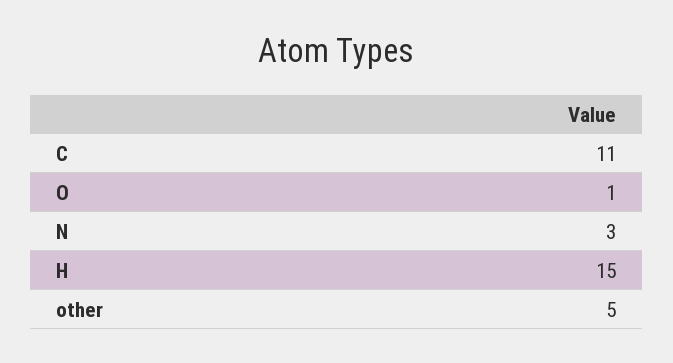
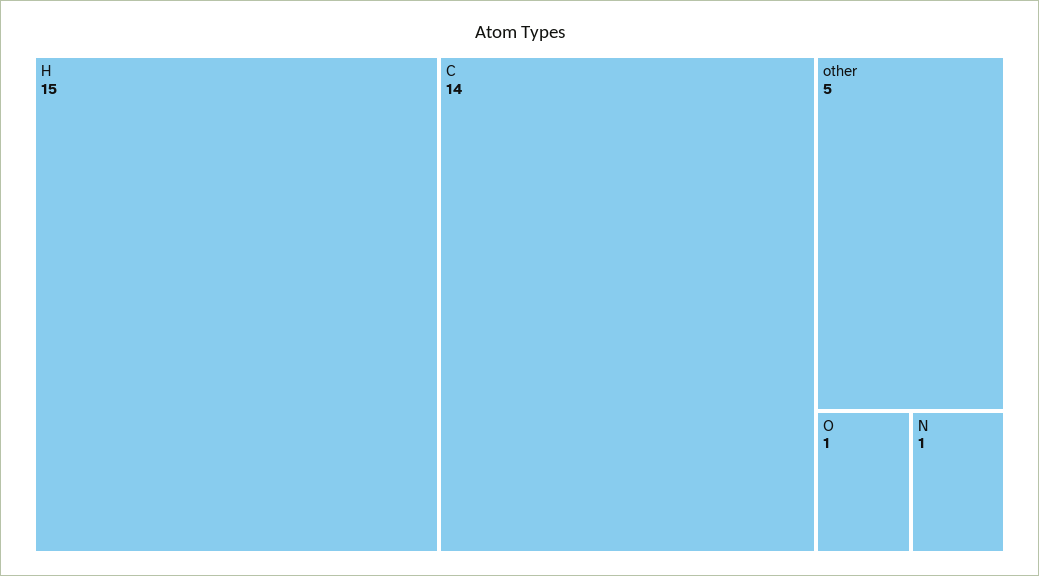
C: 11 -> 14
N: 3 -> 1

